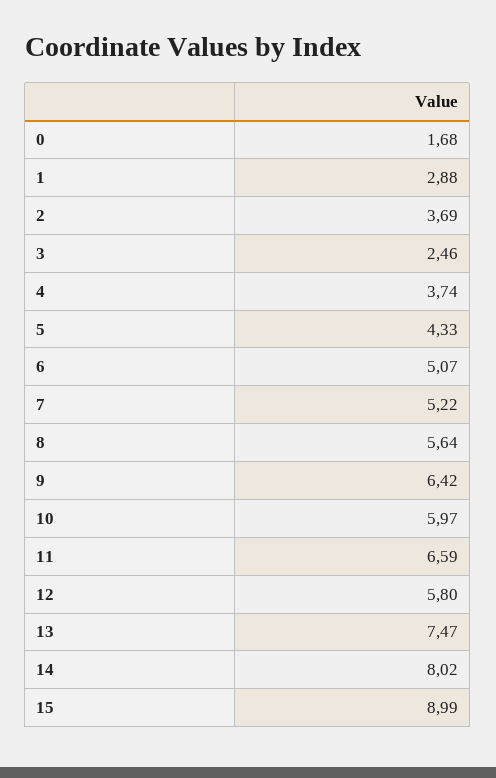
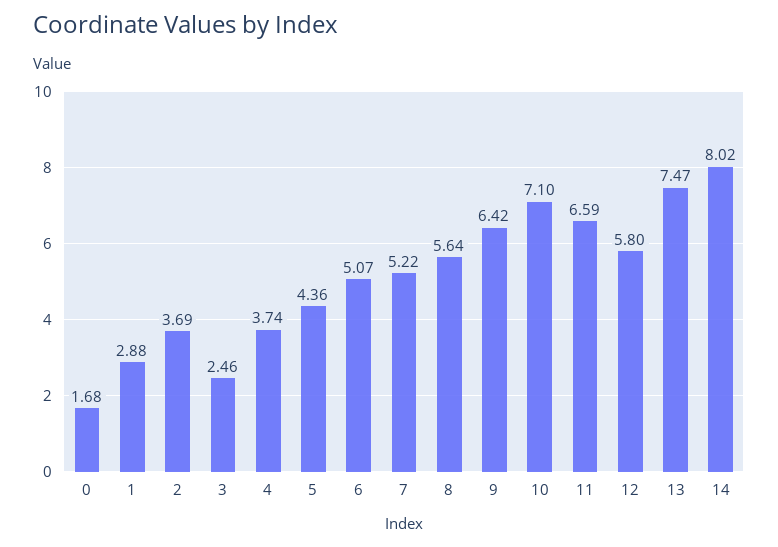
5: 4.33 -> 4.36
10: 5.97 -> 7.1
15: 8.99 -> none

